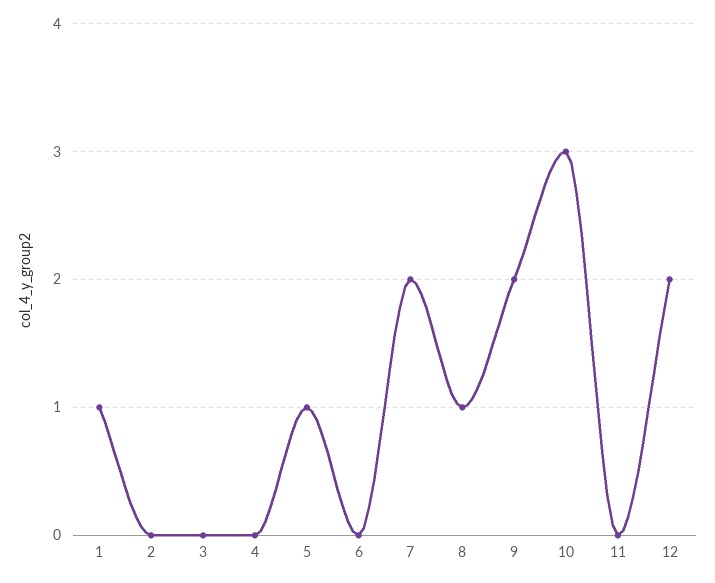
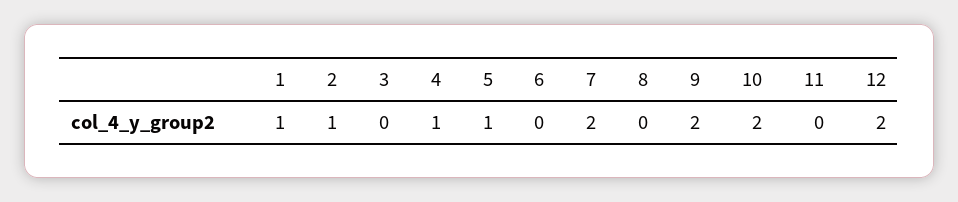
2: 0 -> 1
4: 0 -> 1
8: 1 -> 0
10: 3 -> 2

